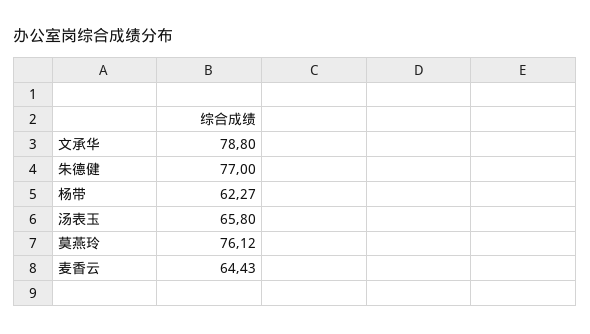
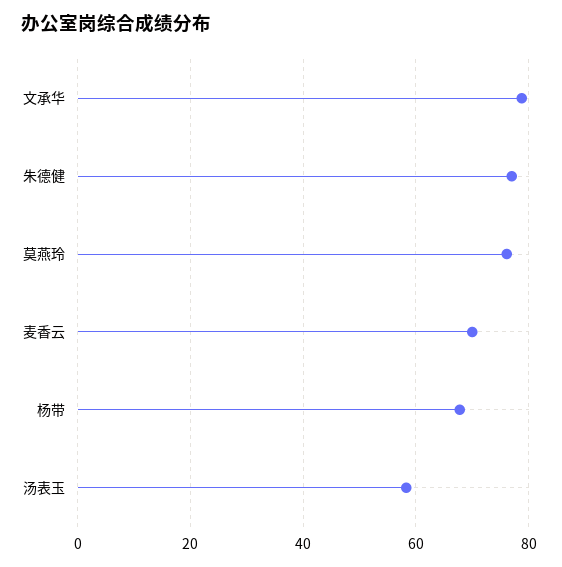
杨带: 62.27 -> 68
汤表玉: 65.8 -> 58
麦香云: 64.43 -> 70

